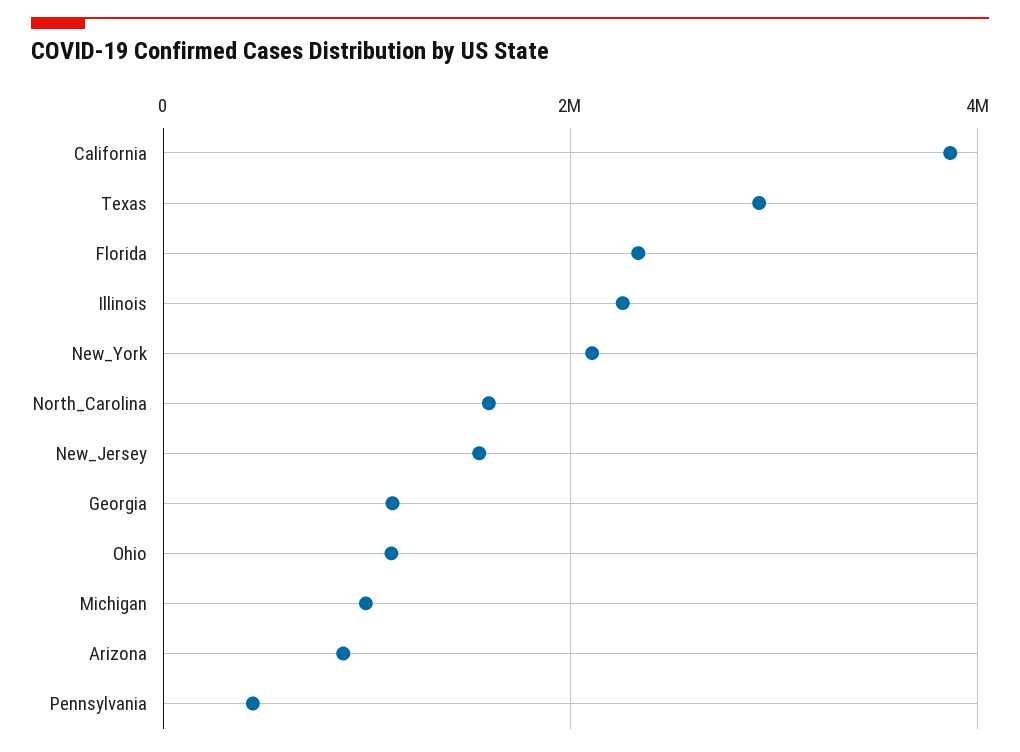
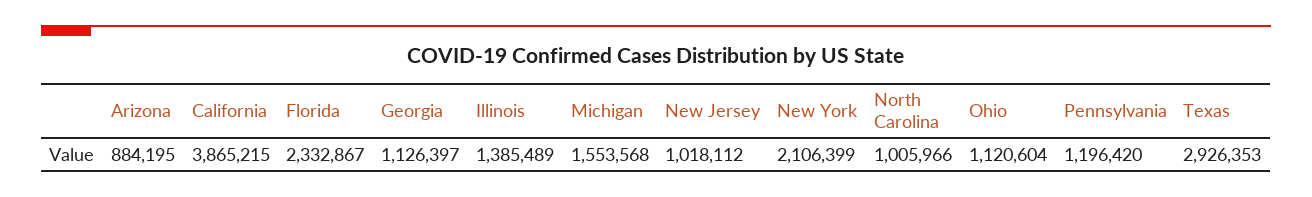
Illinois: 2200000 -> 1385489
North_Carolina: 1600000 -> 1005966
New_Jersey: 1600000 -> 1018112
Michigan: 1000000 -> 1553568
Pennsylvania: 400000 -> 1196420

